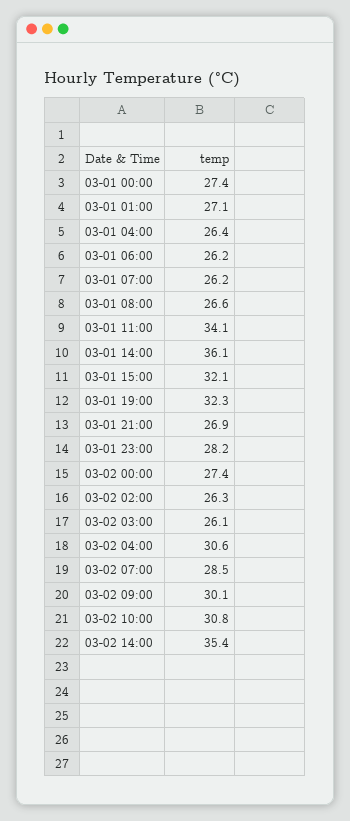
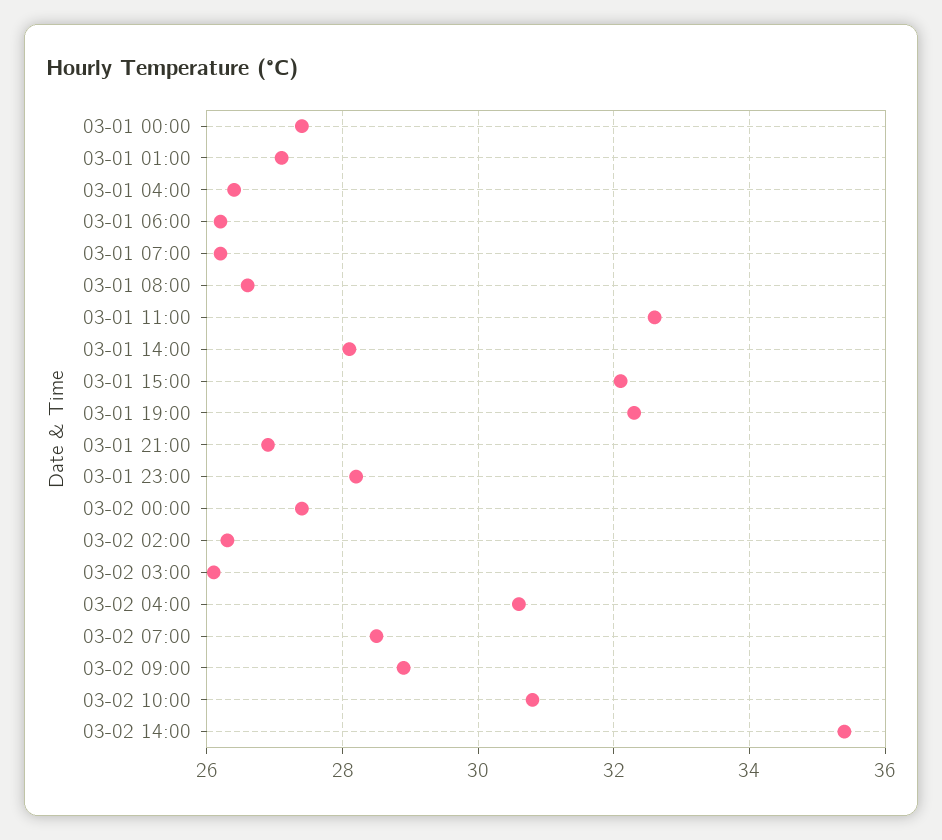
03-01 11:00: 34.1 -> 32.5
03-01 14:00: 36.1 -> 28
03-02 09:00: 30.1 -> 29

